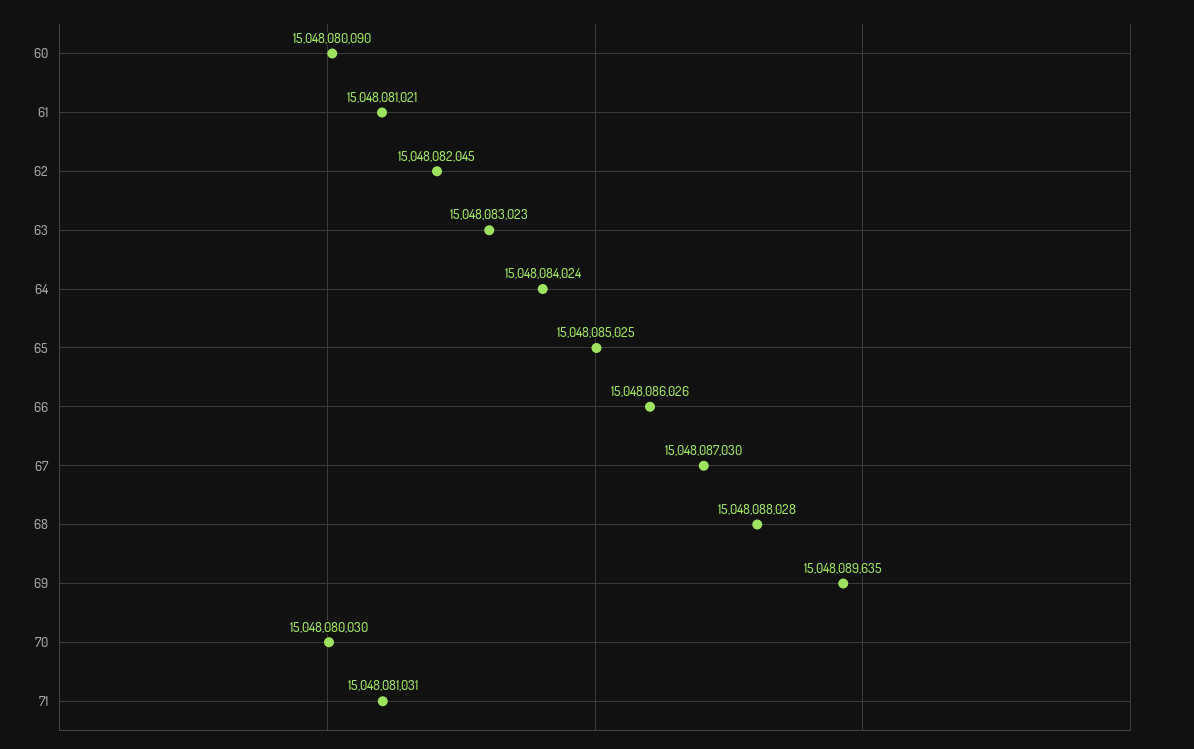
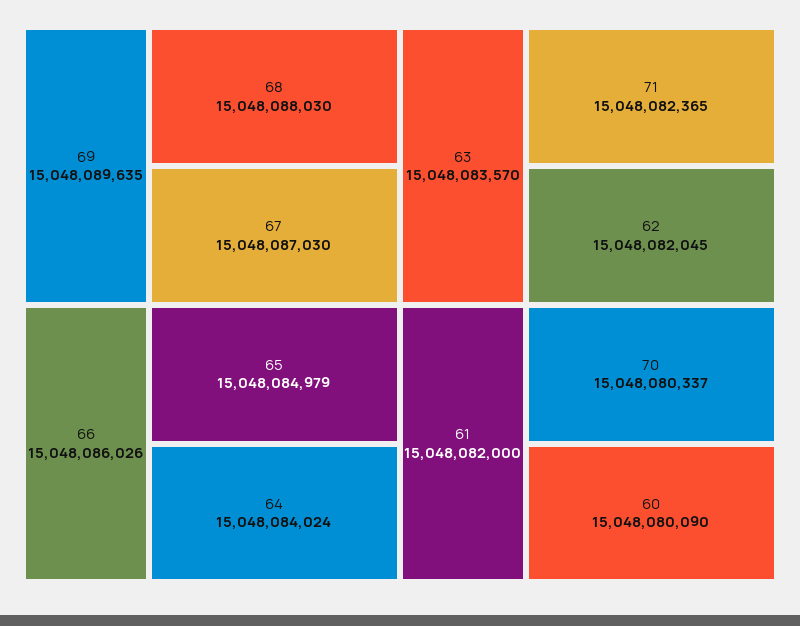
61: 15048081021 -> 15048082000
63: 15048083023 -> 15048083570
65: 15048085025 -> 15048084979
68: 15048088028 -> 15048088030
70: 15048080030 -> 15048080337
71: 15048081031 -> 15048082365

